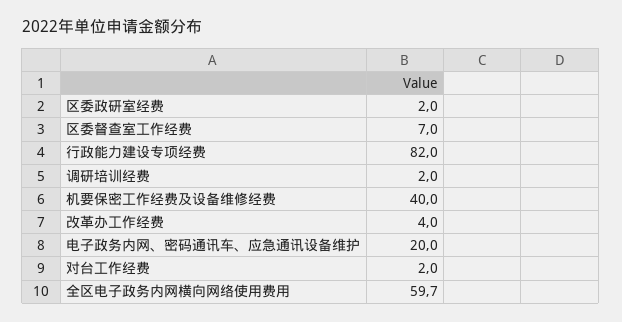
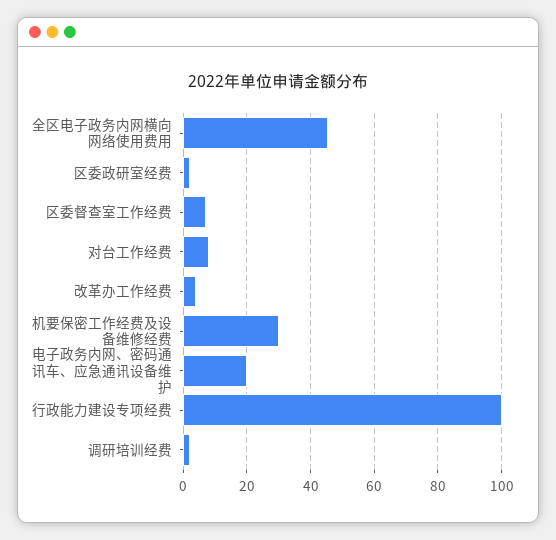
行政能力建设专项经费: 82 -> 100
机要保密工作经费及设备维修经费: 40 -> 30
对台工作经费: 2 -> 8
全区电子政务内网横向网络使用费用: 59.7 -> 46

